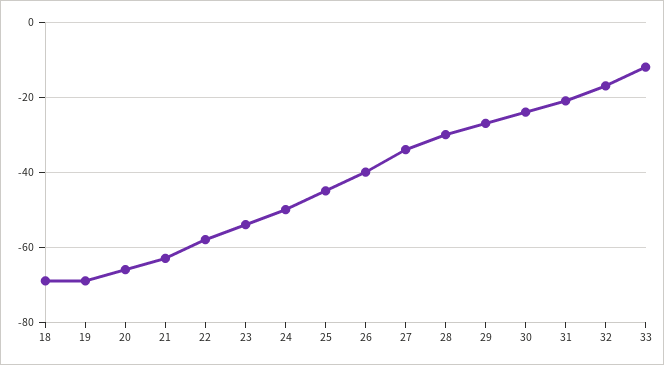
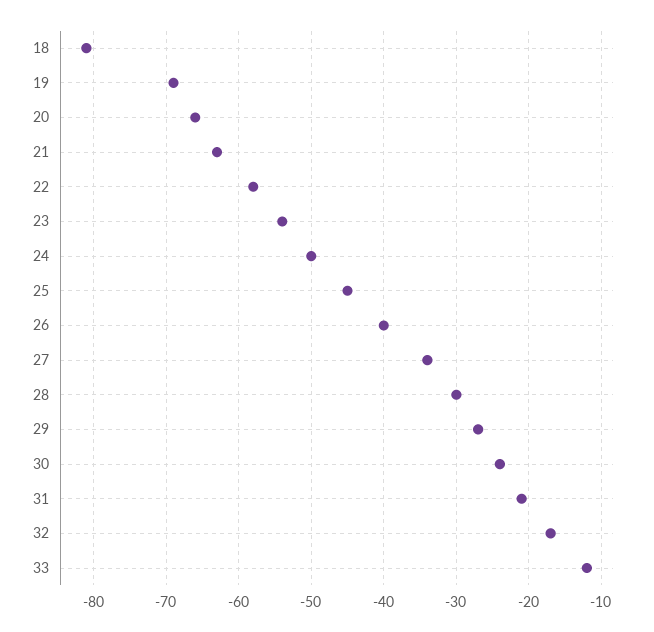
18: -70 -> -81

